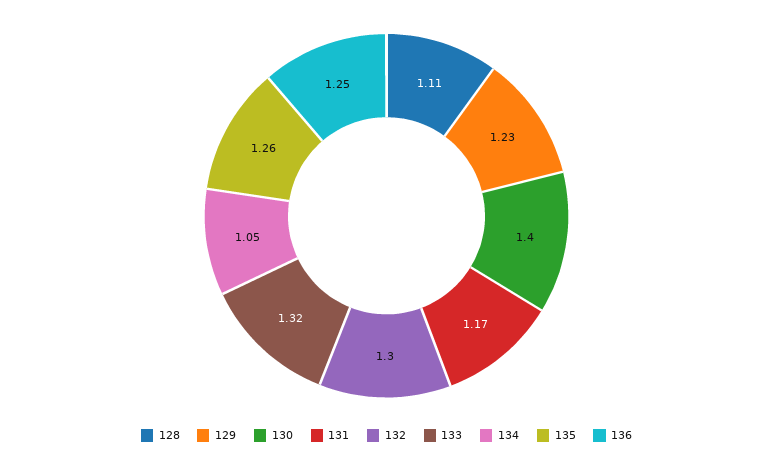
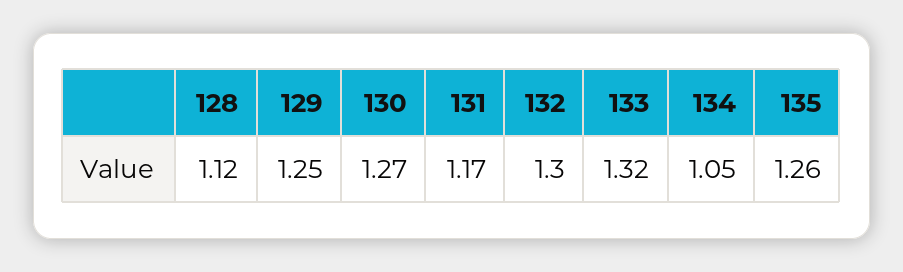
128: 1.11 -> 1.12
129: 1.23 -> 1.25
130: 1.4 -> 1.27
136: 1.25 -> none

